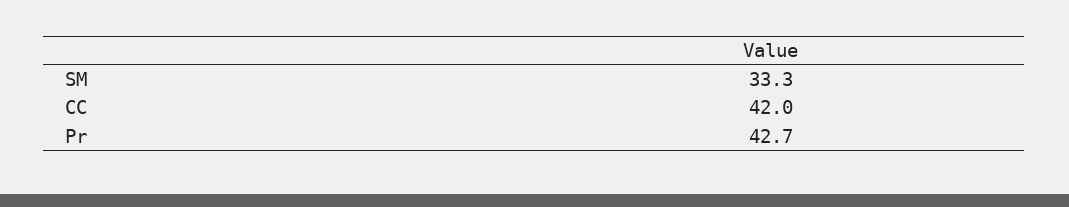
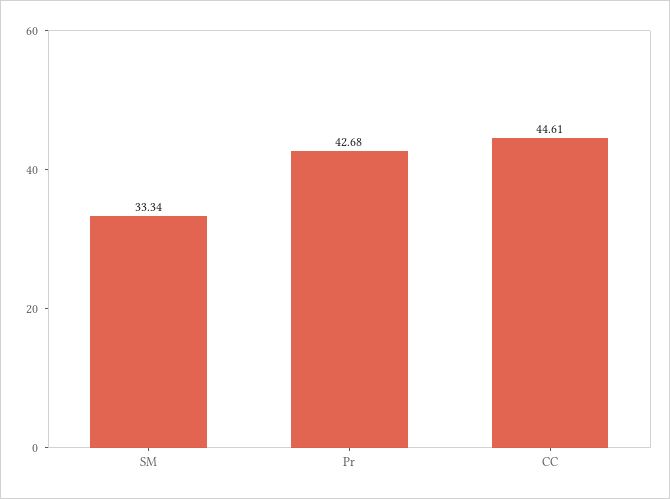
CC: 42 -> 44.61

